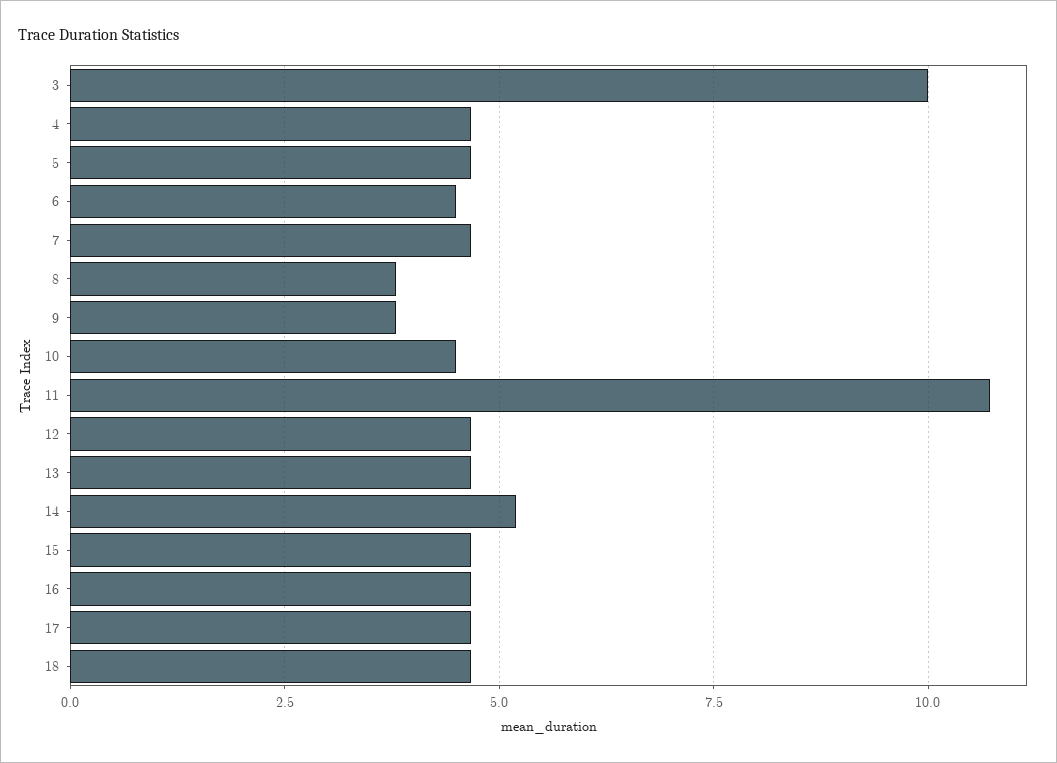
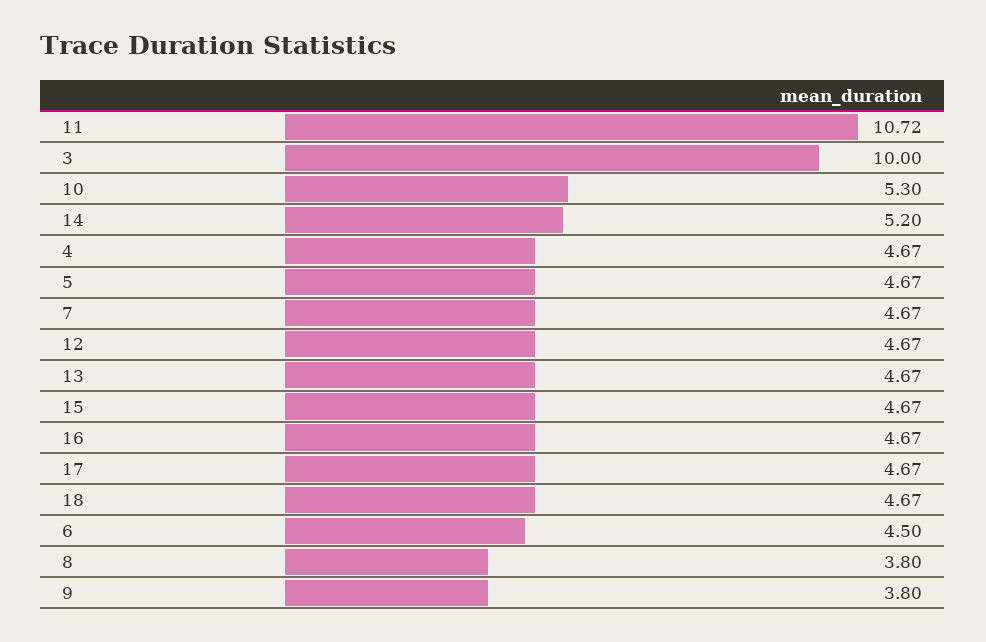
10: 4.5 -> 5.3

